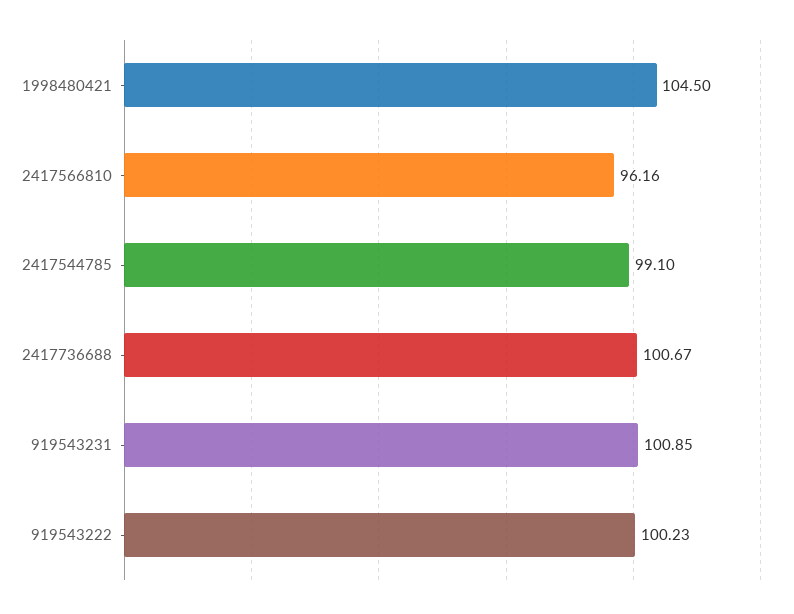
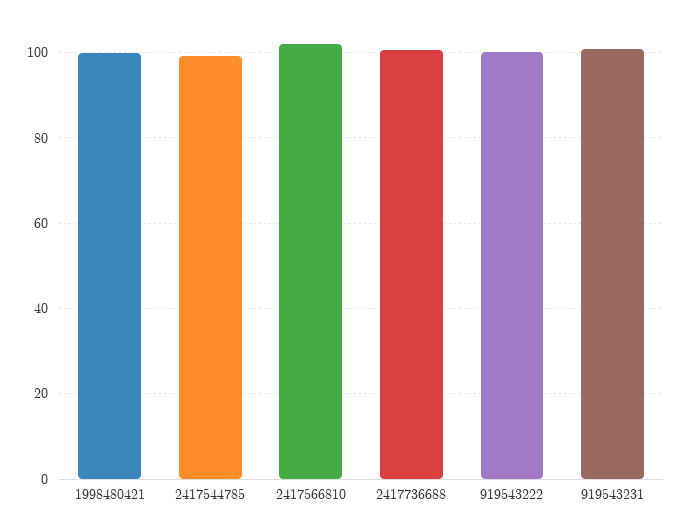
1998480421: 104.5 -> 100
2417566810: 96.16 -> 102

